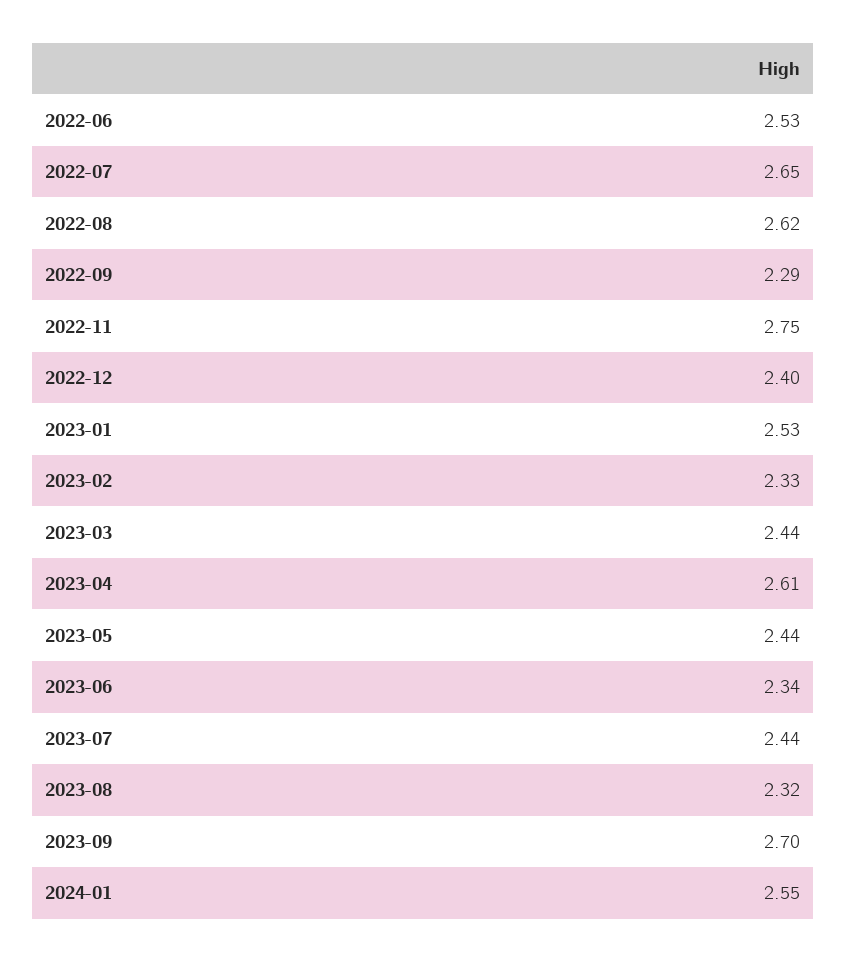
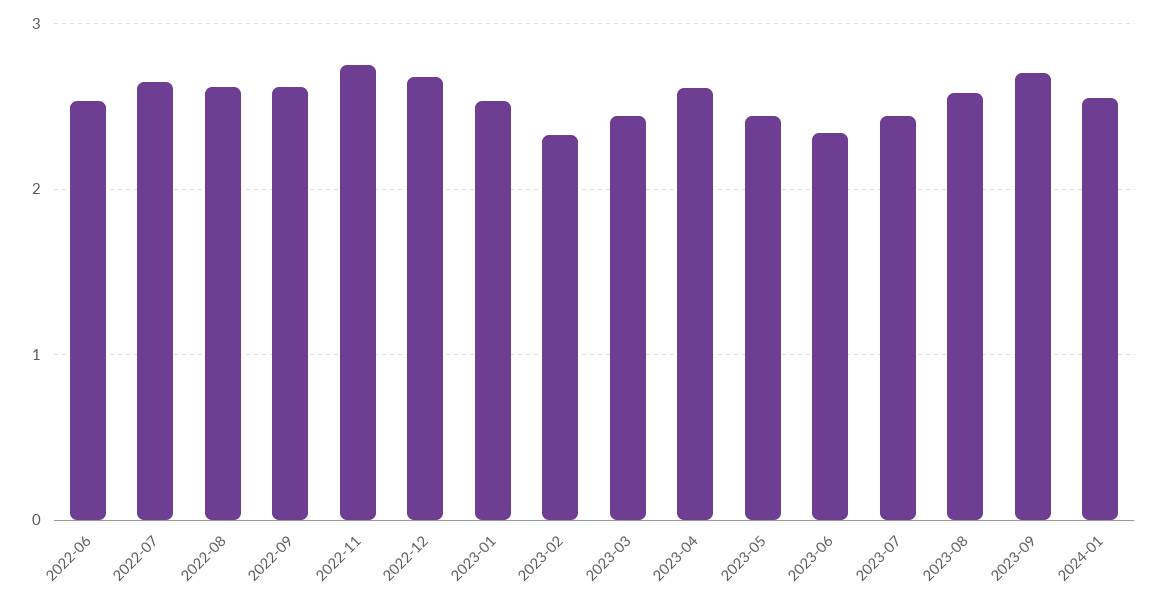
2022-09: 2.29 -> 2.6
2022-12: 2.4 -> 2.7
2023-08: 2.32 -> 2.6

